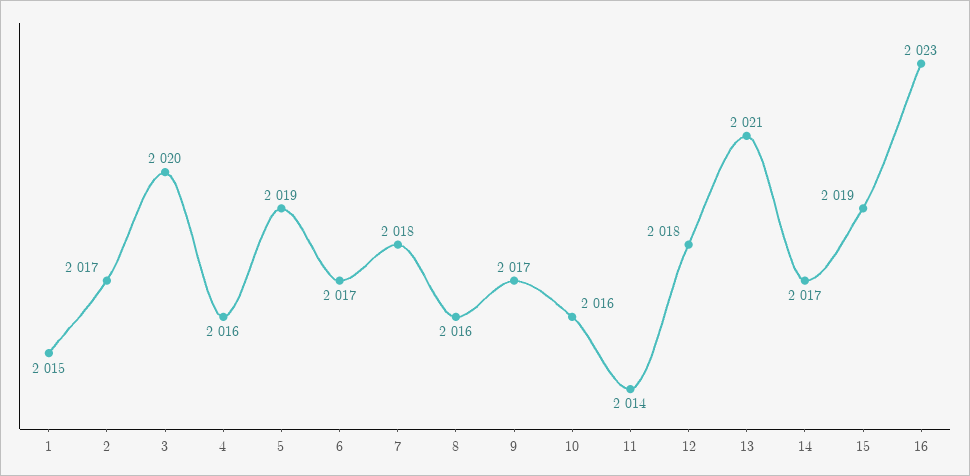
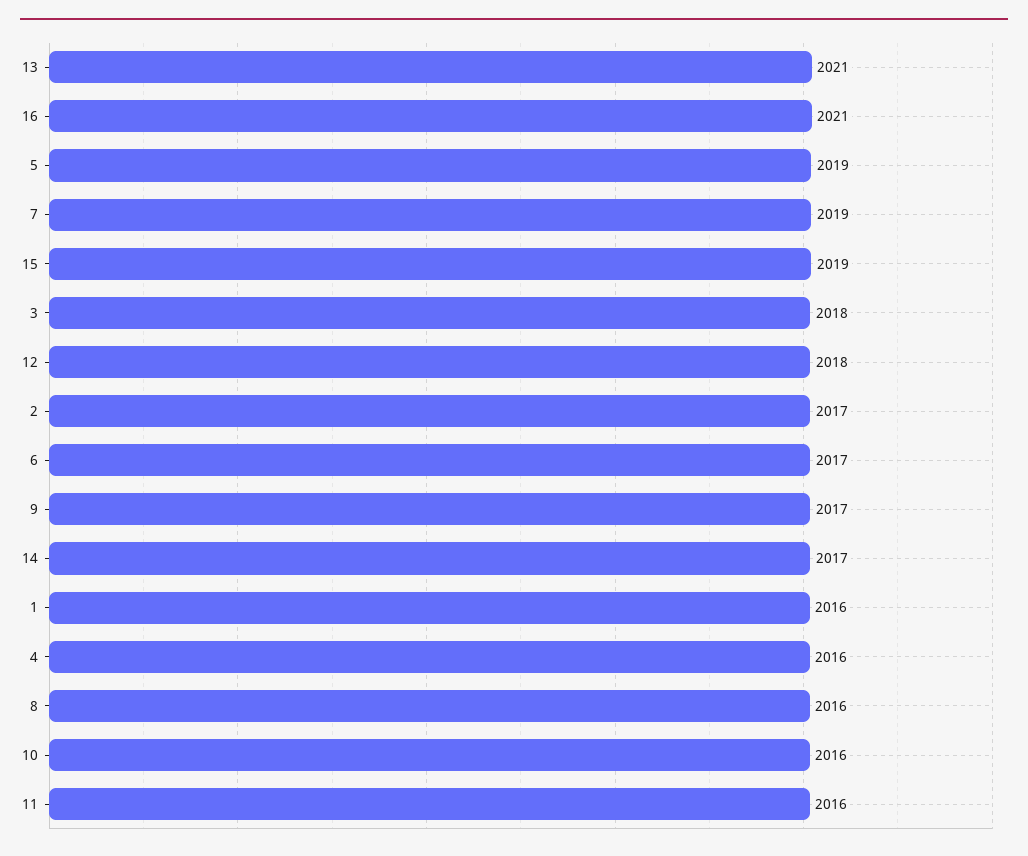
1: 2015 -> 2016
3: 2020 -> 2018
7: 2018 -> 2019
11: 2014 -> 2016
16: 2023 -> 2021

